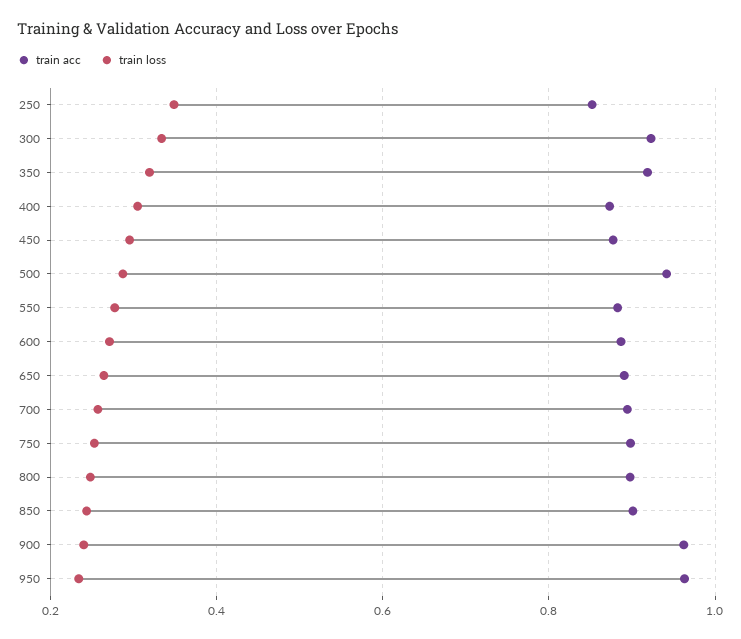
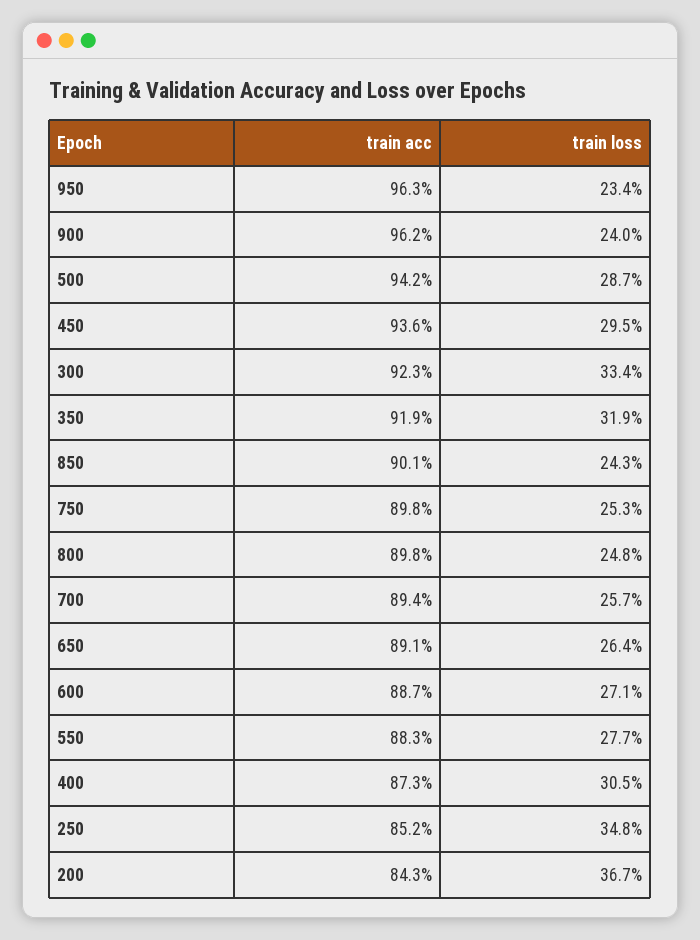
train acc, 450: 0.88 -> 0.936
train acc, 200: none -> 0.843
train loss, 200: none -> 0.367

